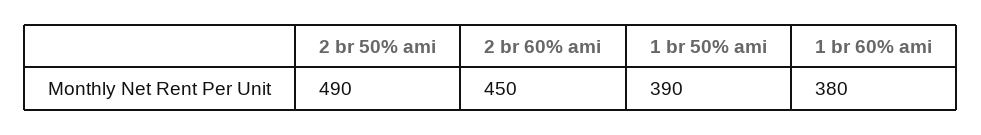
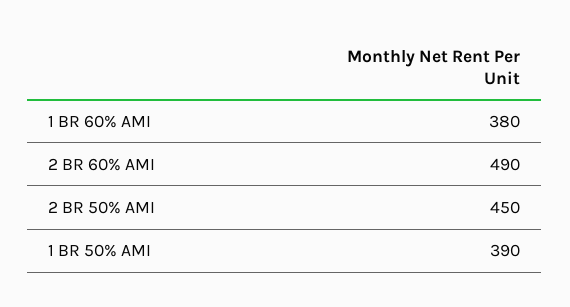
2 br 50% ami: 490 -> 450
2 br 60% ami: 450 -> 490

